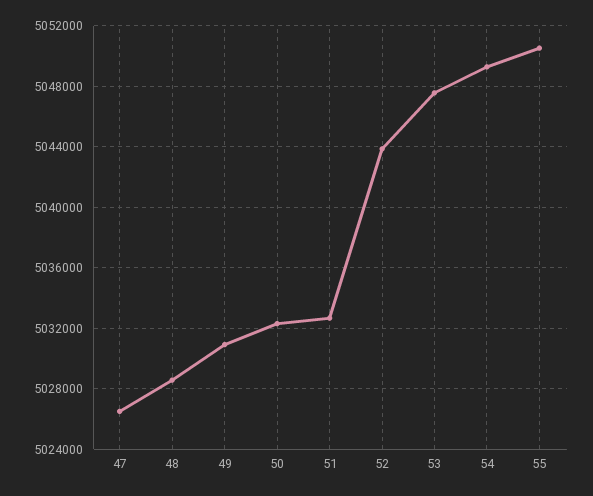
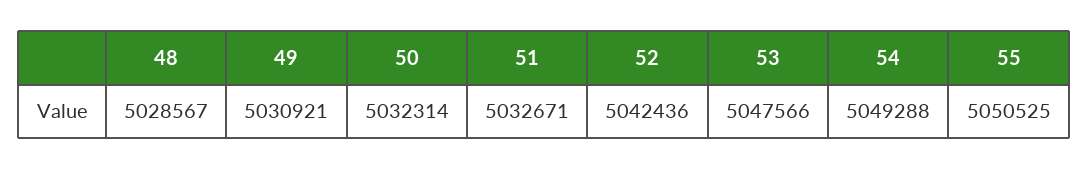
47: 5026500 -> none
52: 5044000 -> 5042436

